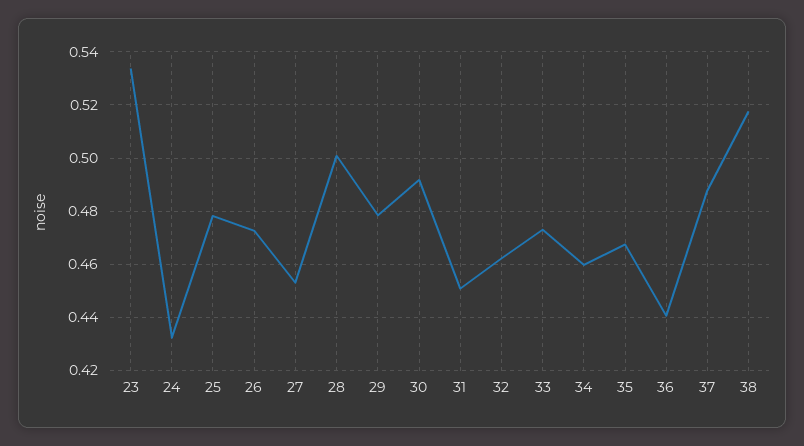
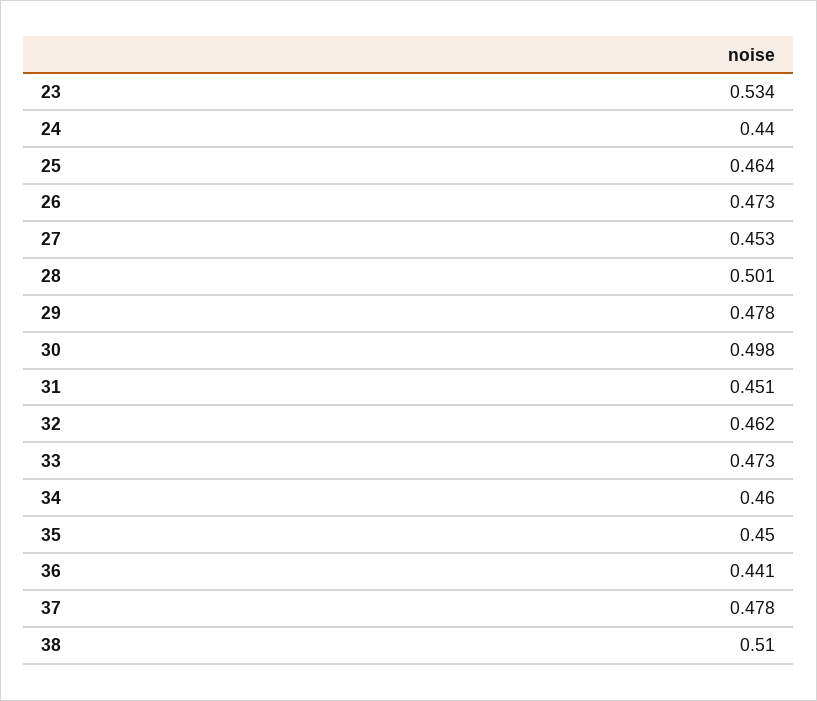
24: 0.4325 -> 0.44
25: 0.4775 -> 0.464
30: 0.4925 -> 0.498
35: 0.4675 -> 0.45
37: 0.4875 -> 0.478
38: 0.5175 -> 0.51

